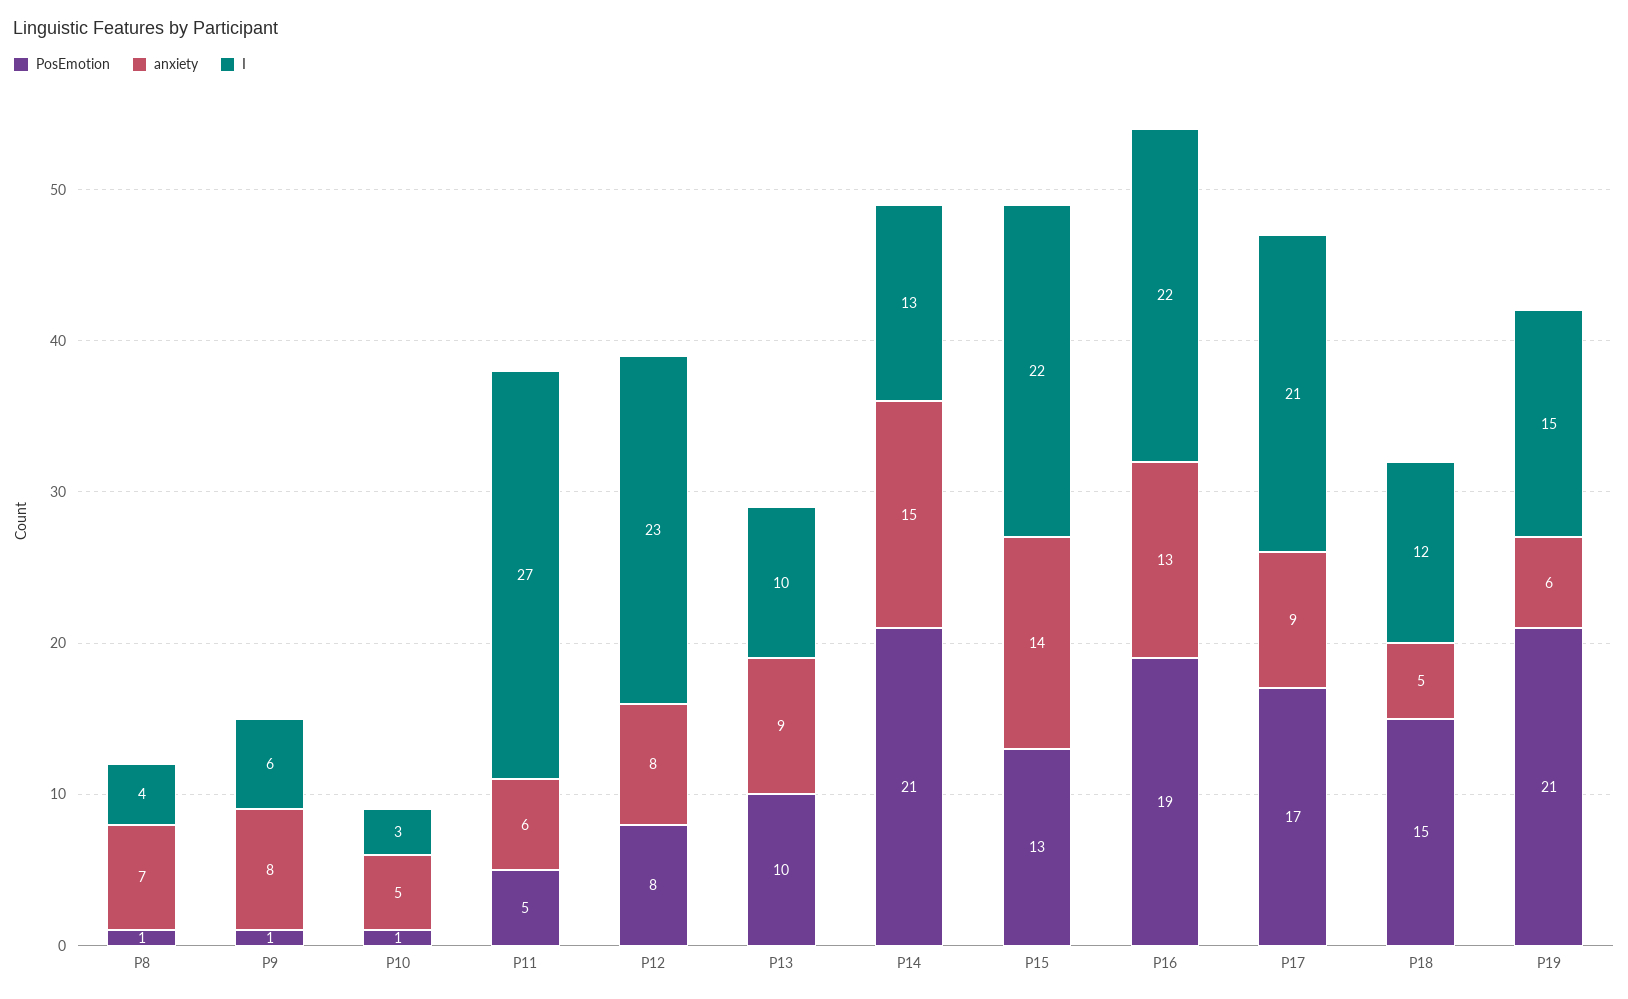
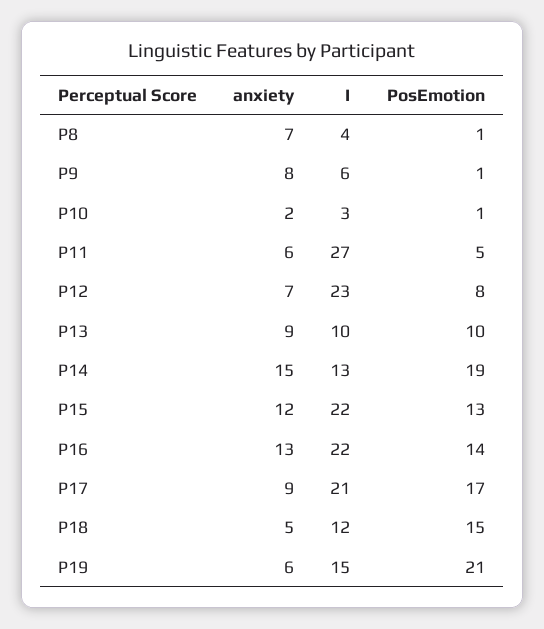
anxiety, P10: 5 -> 2
anxiety, P12: 8 -> 7
PosEmotion, P14: 21 -> 19
anxiety, P15: 14 -> 12
PosEmotion, P16: 19 -> 14

